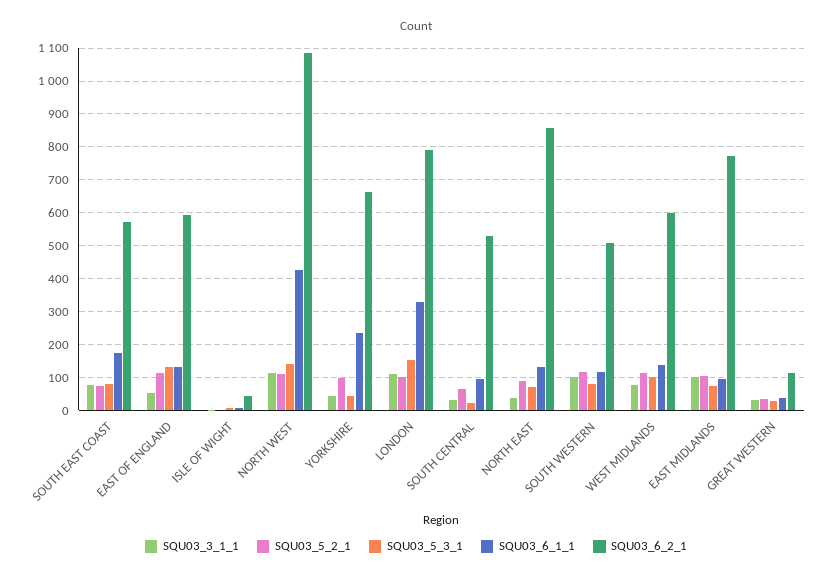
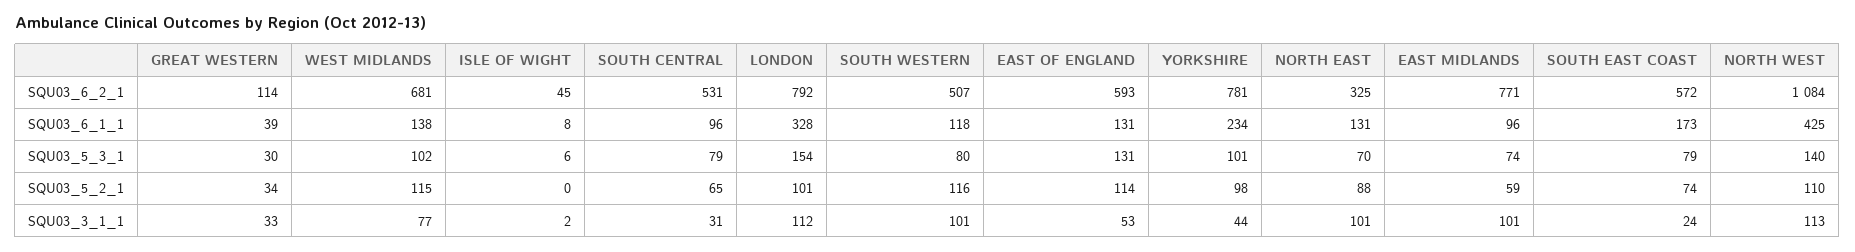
SQU03_3_1_1, SOUTH EAST COAST: 80 -> 24
SQU03_5_3_1, YORKSHIRE: 40 -> 101
SQU03_6_2_1, YORKSHIRE: 660 -> 781
SQU03_5_3_1, SOUTH CENTRAL: 20 -> 79
SQU03_3_1_1, NORTH EAST: 40 -> 101
SQU03_6_2_1, NORTH EAST: 860 -> 325
SQU03_6_2_1, WEST MIDLANDS: 600 -> 681
SQU03_5_2_1, EAST MIDLANDS: 100 -> 59

